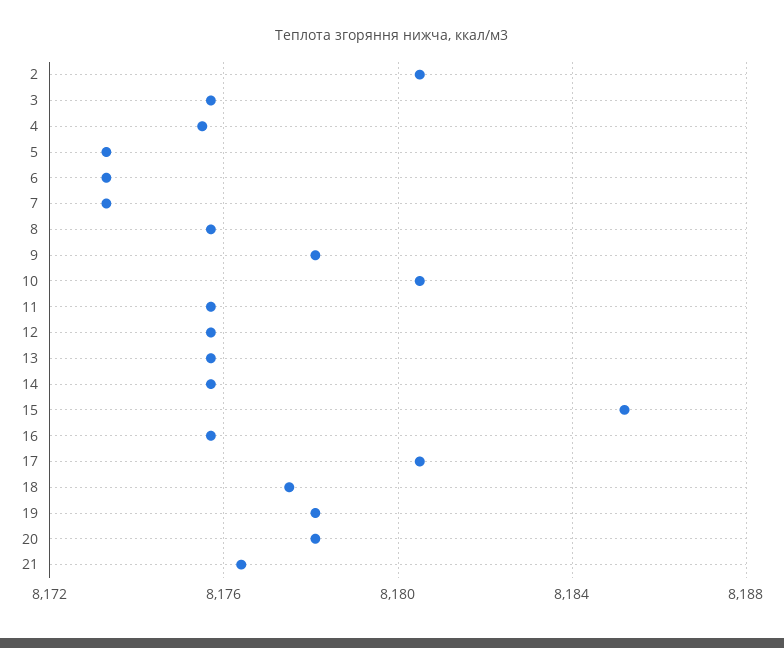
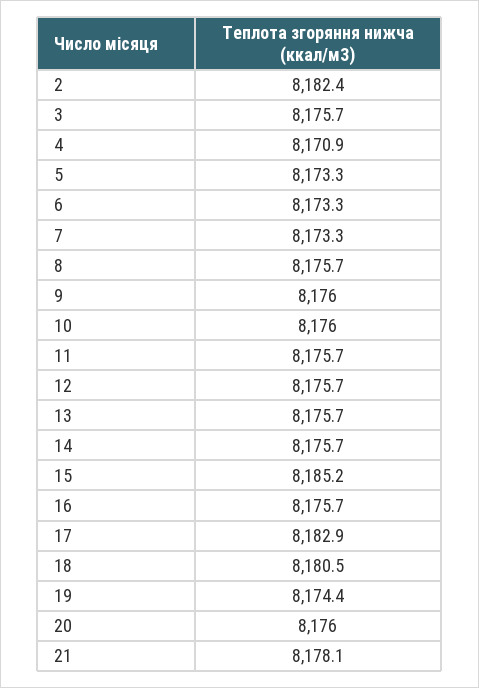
2: 8180.5 -> 8182.4
4: 8175.5 -> 8170.9
9: 8178 -> 8176
10: 8180.5 -> 8176
17: 8180.5 -> 8182.9
18: 8177.5 -> 8180.5
19: 8178 -> 8174.4
20: 8178 -> 8176
21: 8176.5 -> 8178.1

